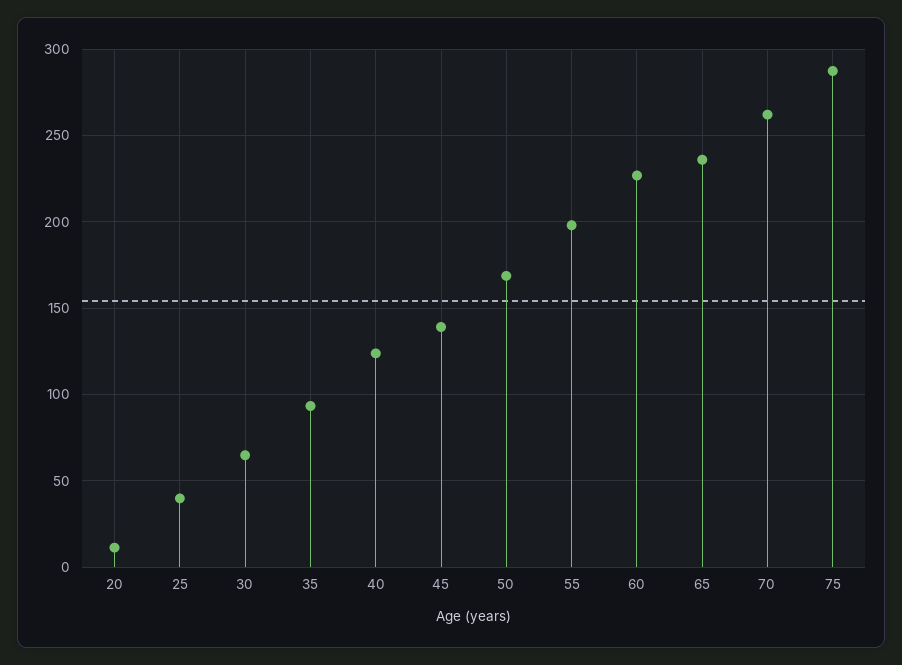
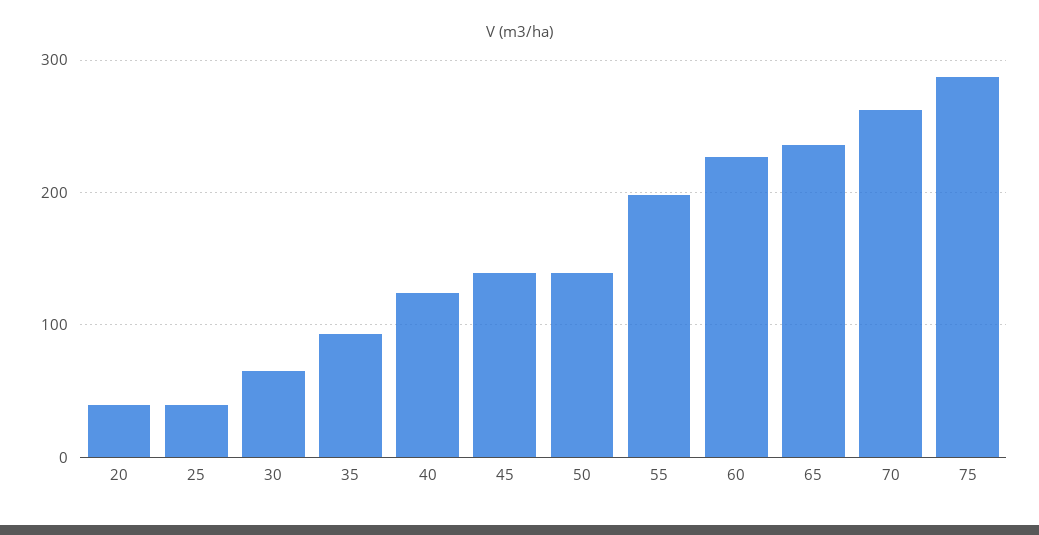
20: 10 -> 40
50: 170 -> 140

